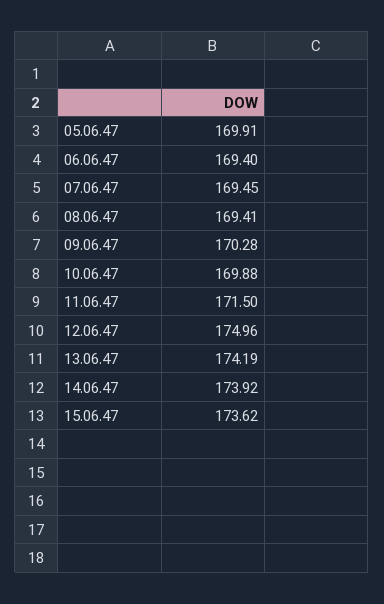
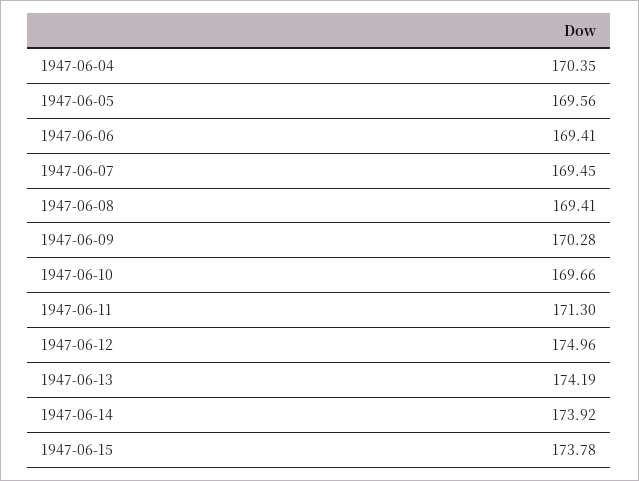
05.06.47: 169.91 -> 169.56
06.06.47: 169.4 -> 169.41
10.06.47: 169.88 -> 169.66
11.06.47: 171.5 -> 171.3
15.06.47: 173.62 -> 173.78
1947-06-04: none -> 170.35

